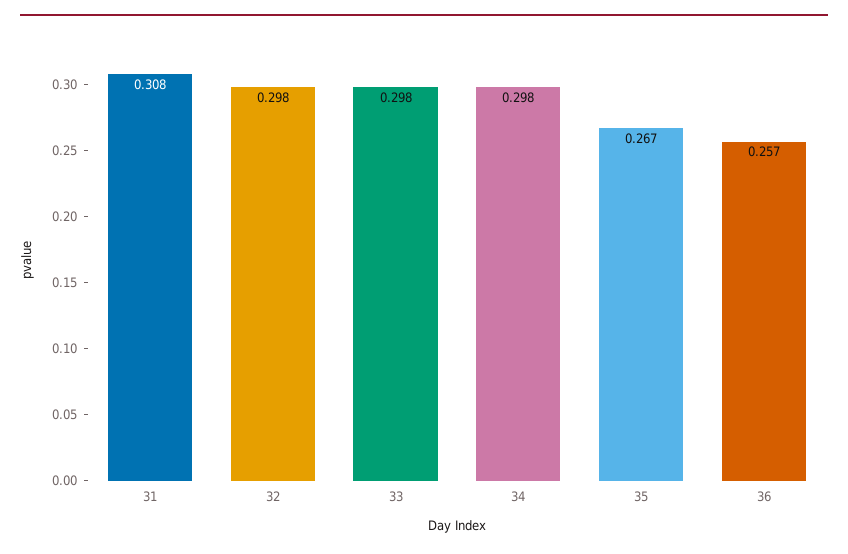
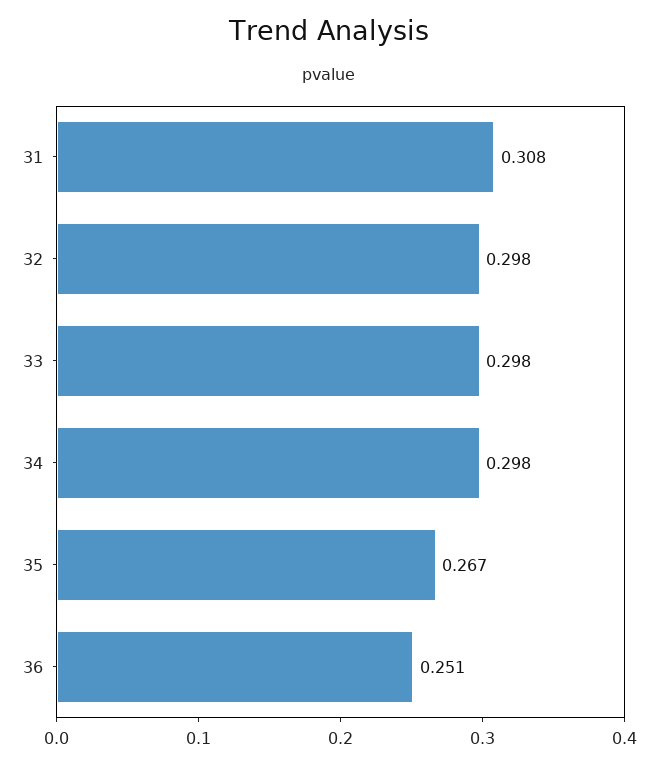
36: 0.257 -> 0.251

